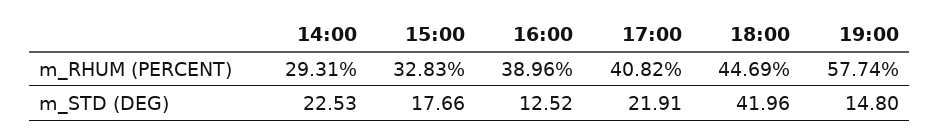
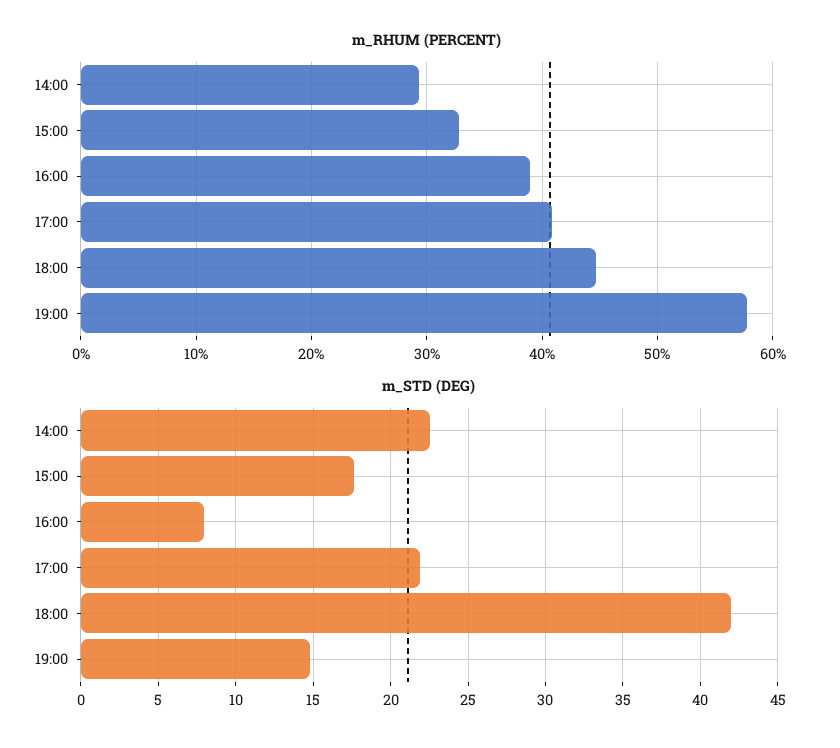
m_STD (DEG), 16:00: 12.52 -> 8

